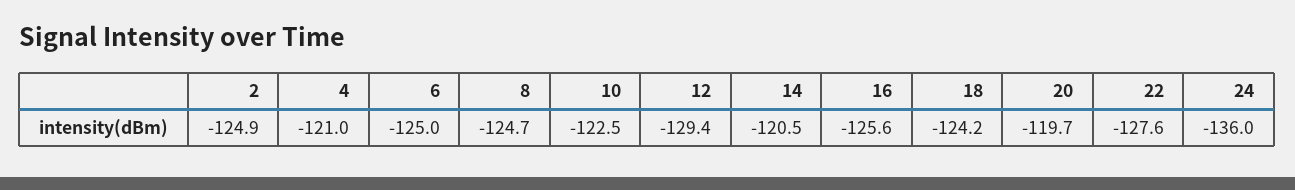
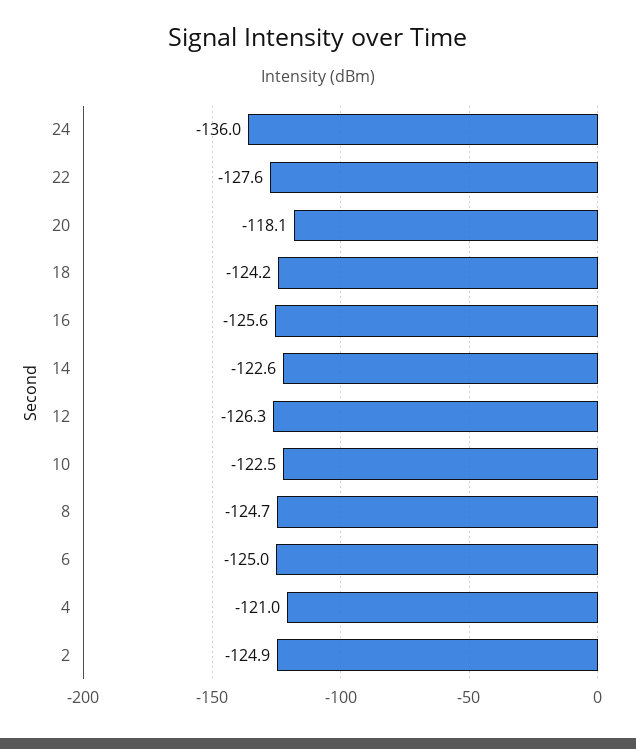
12: -129.4 -> -126.3
14: -120.5 -> -122.6
20: -119.7 -> -118.1

